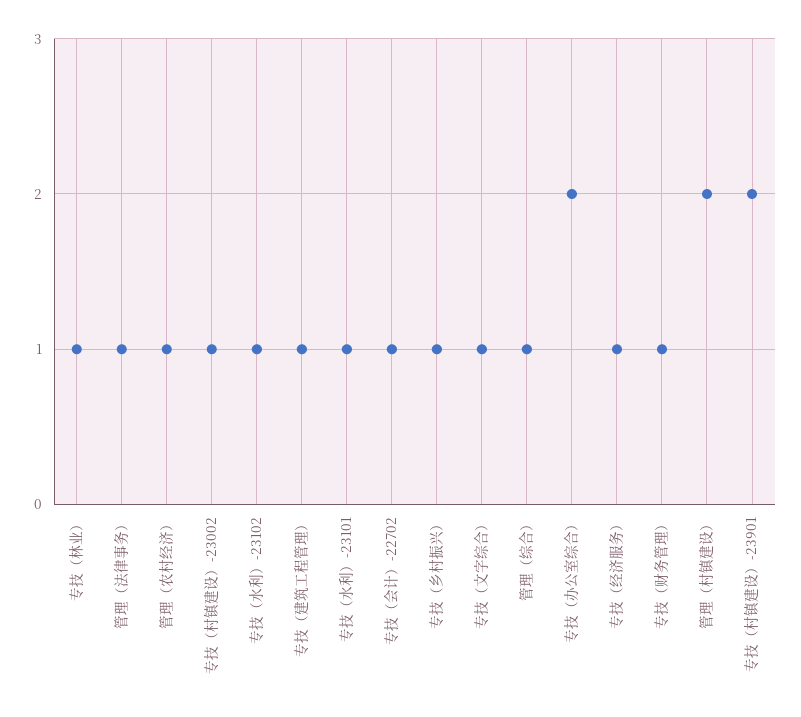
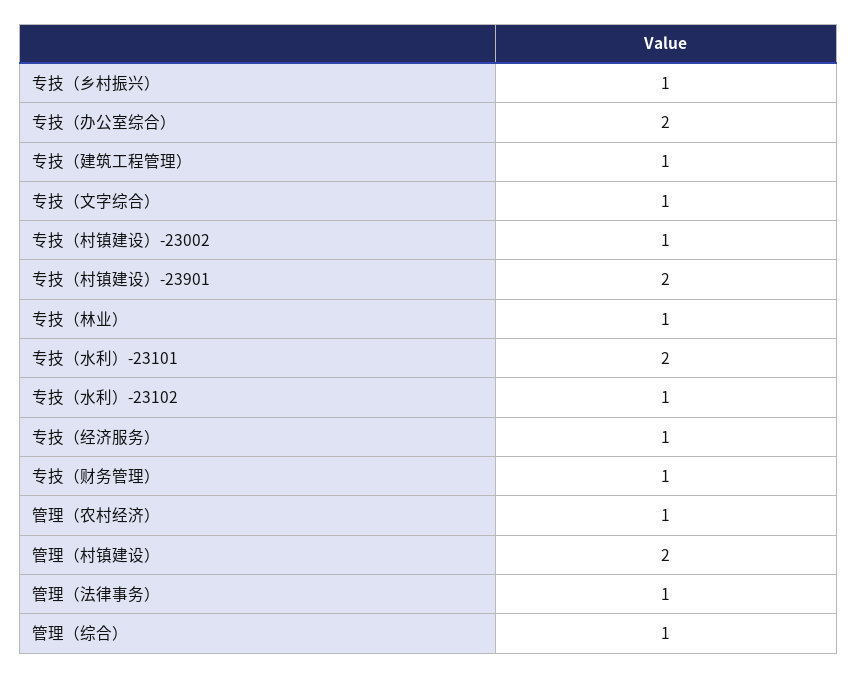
专技（水利）-23101: 1 -> 2
专技（会计）-22702: 1 -> none

